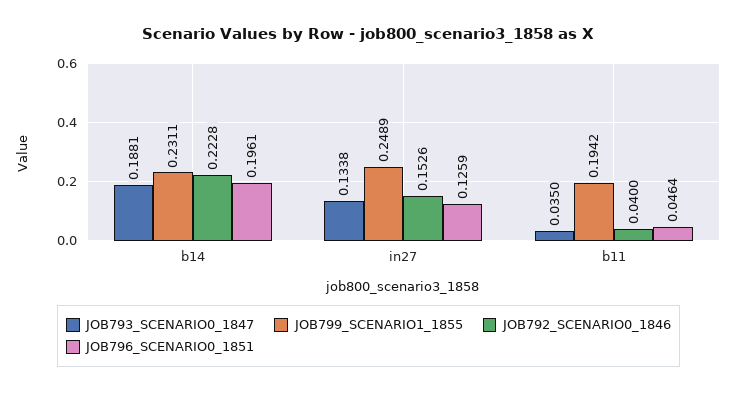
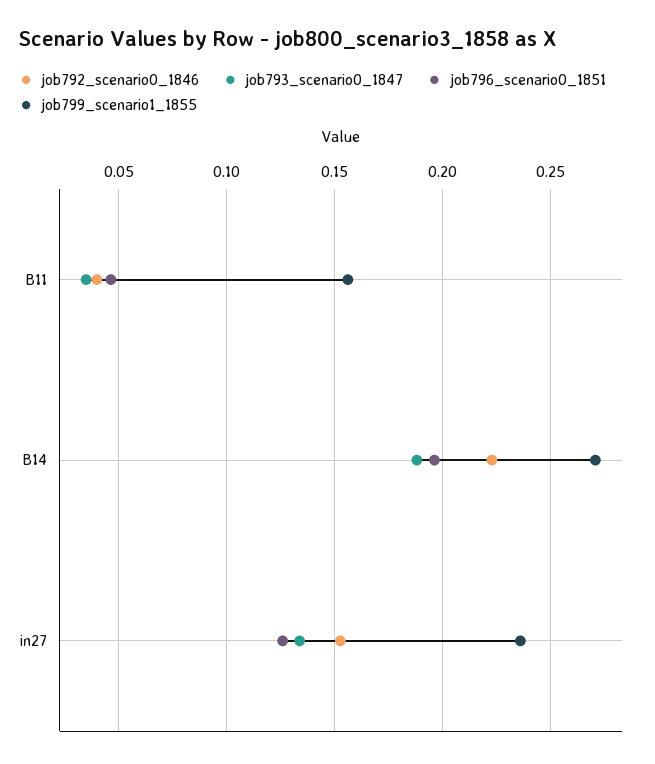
JOB799_SCENARIO1_1855, b14: 0.2311 -> 0.27
JOB799_SCENARIO1_1855, in27: 0.2489 -> 0.235
JOB799_SCENARIO1_1855, b11: 0.1942 -> 0.155

